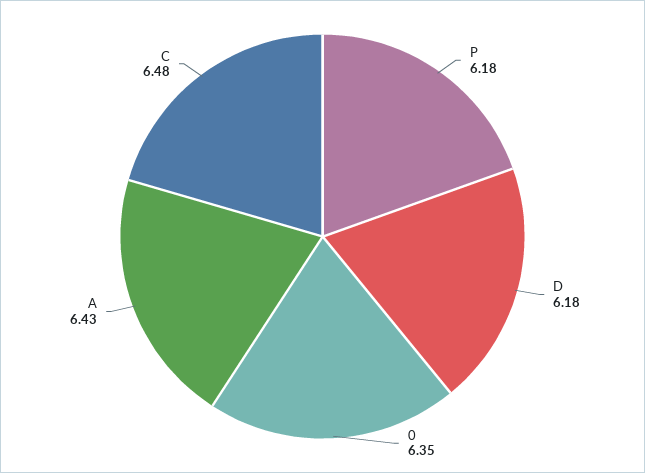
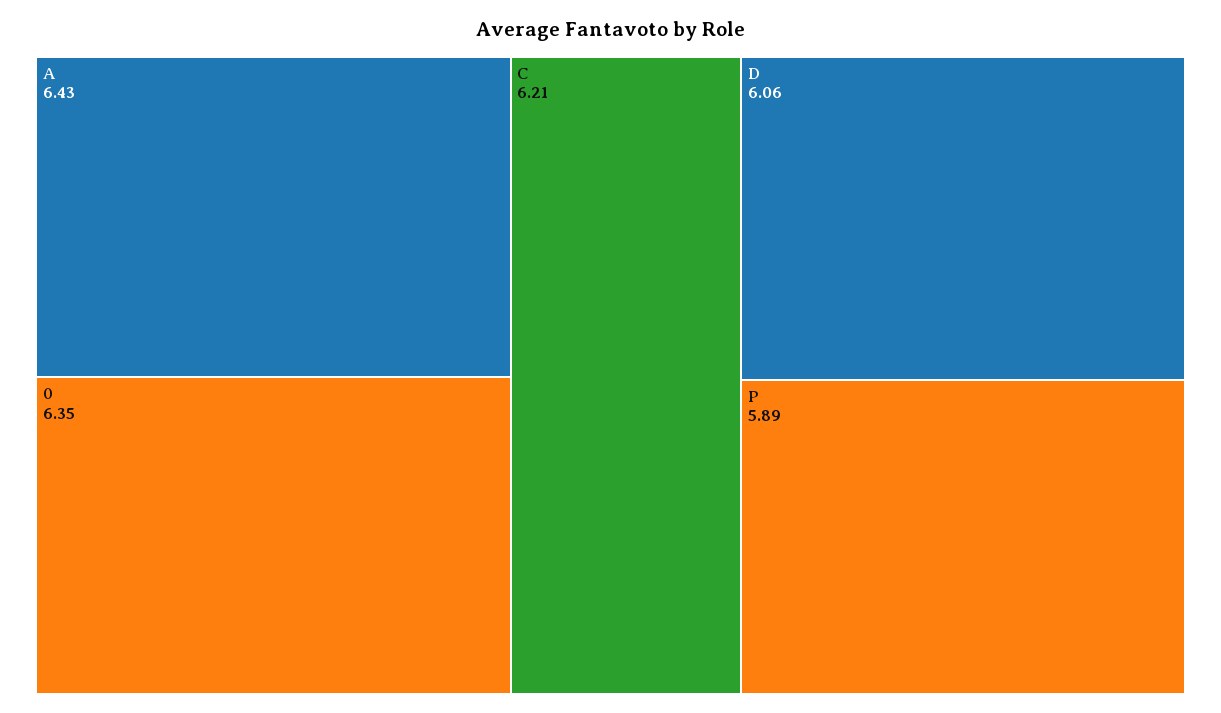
P: 6.18 -> 5.89
D: 6.18 -> 6.06
C: 6.48 -> 6.21

